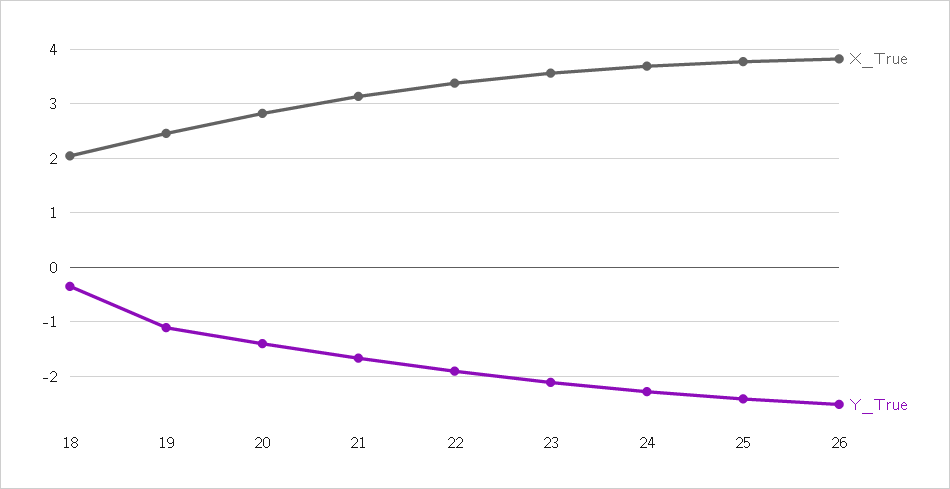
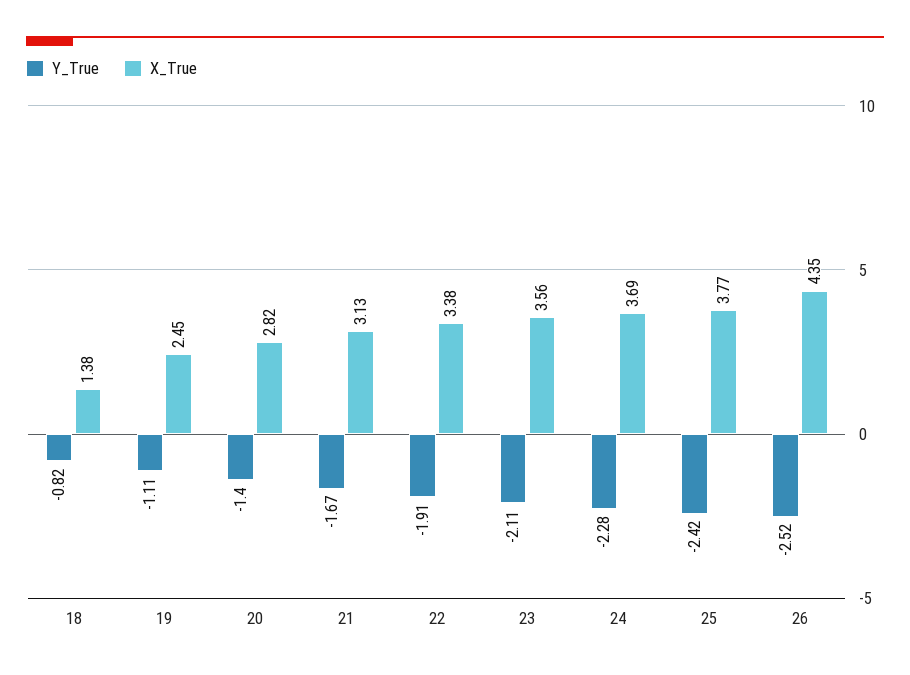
X_True, 18: 2 -> 1.38
Y_True, 18: -0.4 -> -0.82
X_True, 26: 3.8 -> 4.35

